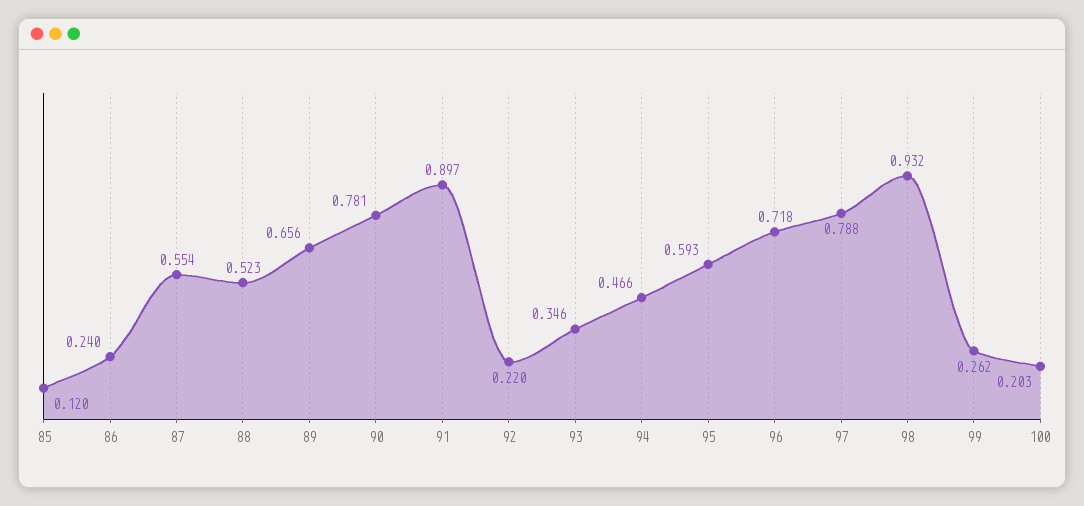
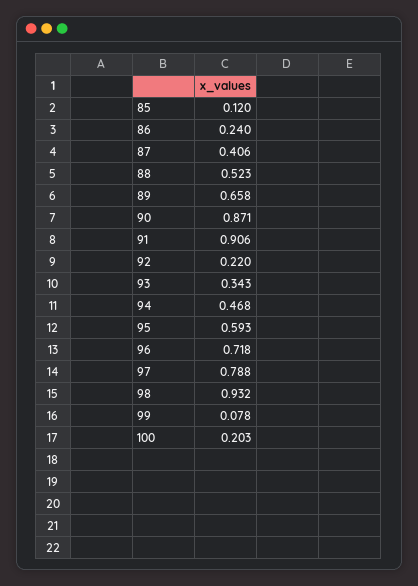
87: 0.554 -> 0.406
89: 0.656 -> 0.658
90: 0.781 -> 0.871
91: 0.897 -> 0.906
93: 0.346 -> 0.343
94: 0.466 -> 0.468
99: 0.262 -> 0.078

